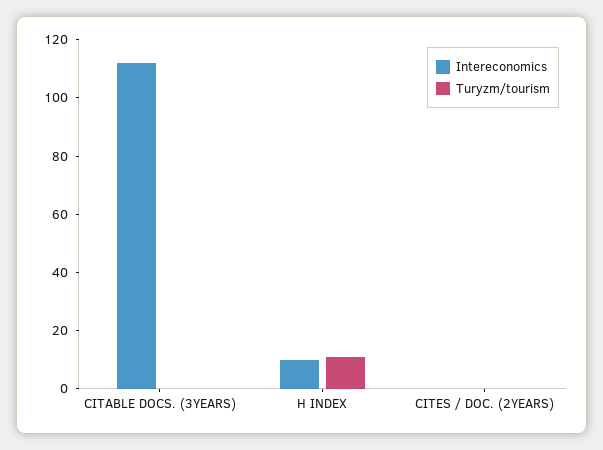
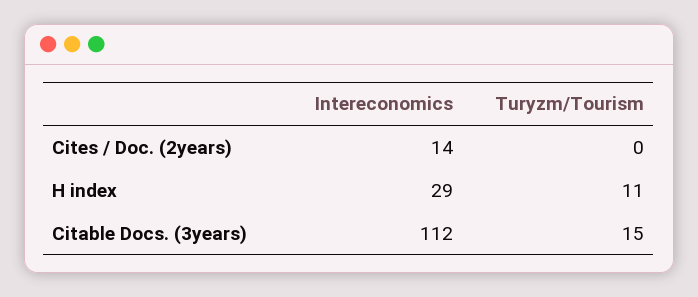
Turyzm/tourism, CITABLE DOCS. (3YEARS): 0 -> 15
Intereconomics, H INDEX: 10 -> 29
Intereconomics, CITES / DOC. (2YEARS): 0 -> 14

